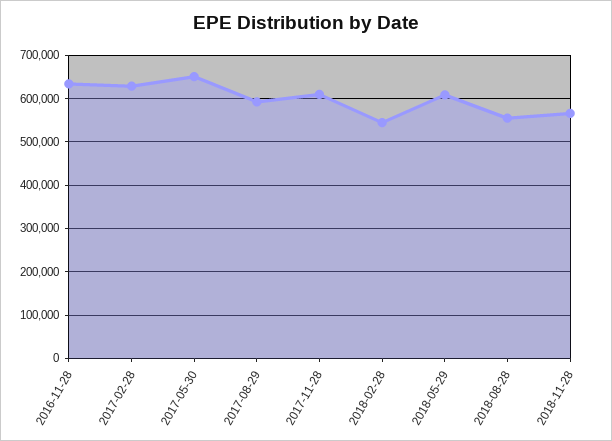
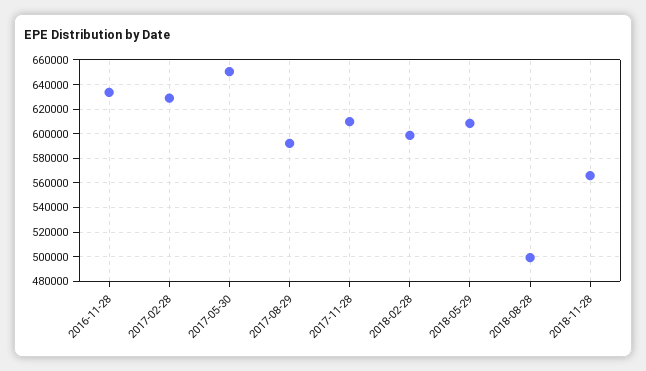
2018-02-28: 540000 -> 600000
2018-08-28: 560000 -> 500000

